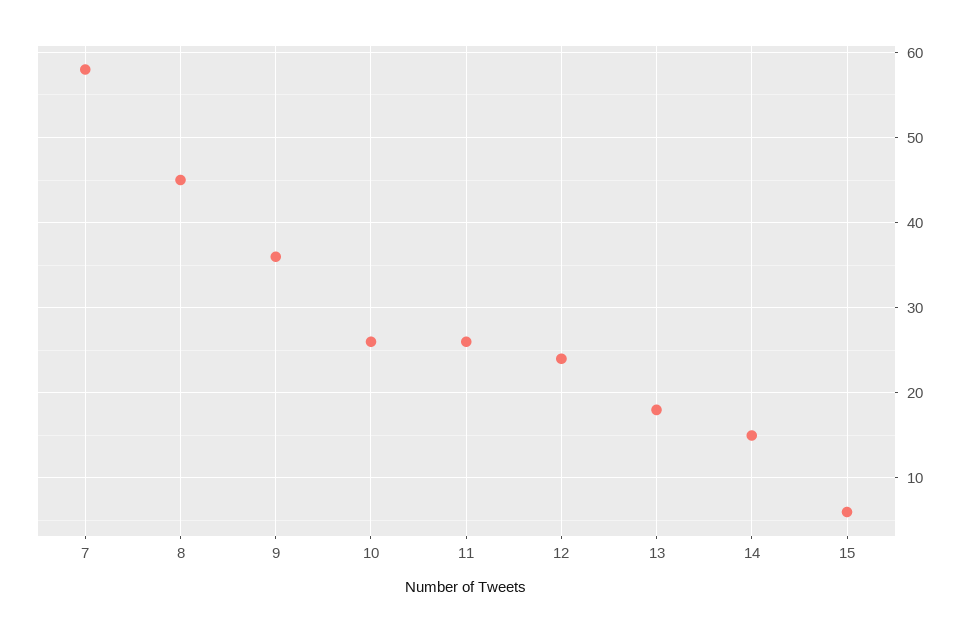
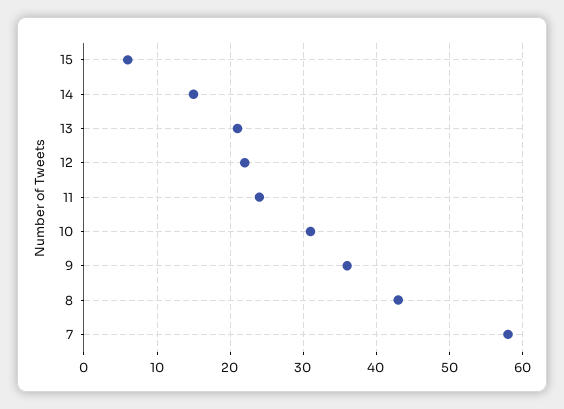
8: 45 -> 43
10: 26 -> 31
11: 26 -> 24
12: 24 -> 22
13: 18 -> 21

